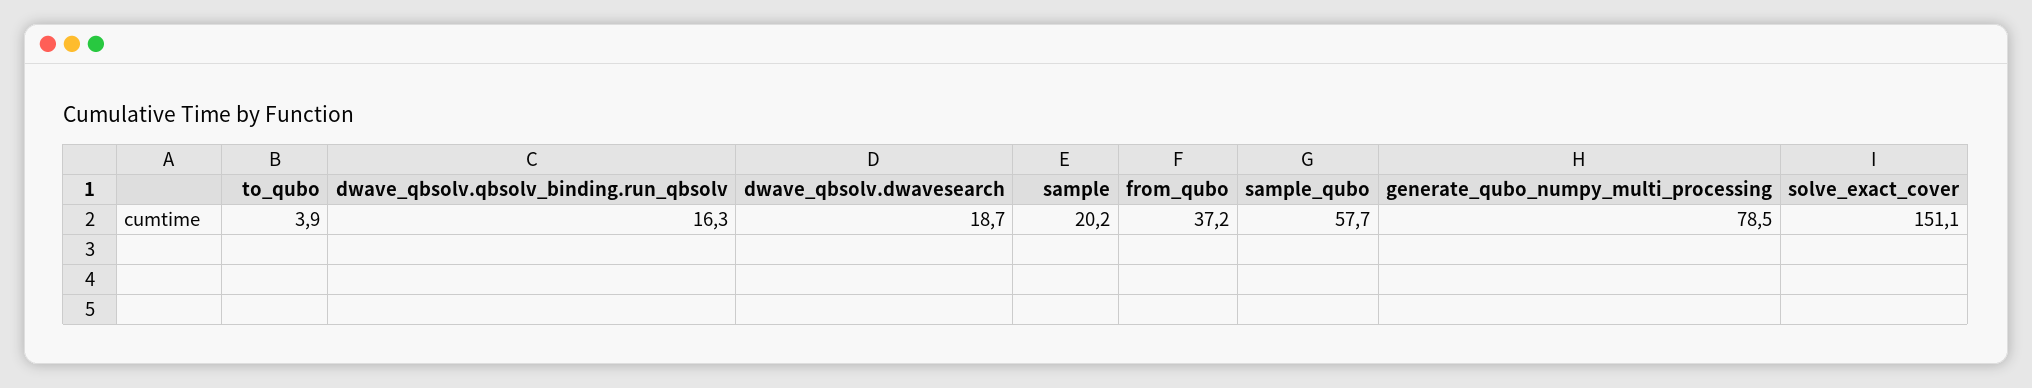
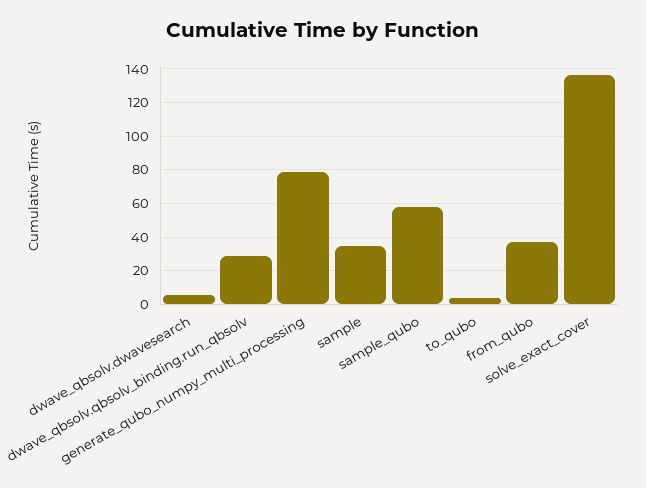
dwave_qbsolv.qbsolv_binding.run_qbsolv: 16.3 -> 30
dwave_qbsolv.dwavesearch: 18.7 -> 5
sample: 20.2 -> 35
solve_exact_cover: 151.1 -> 135

